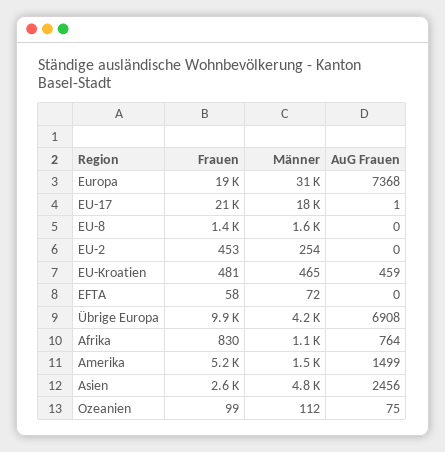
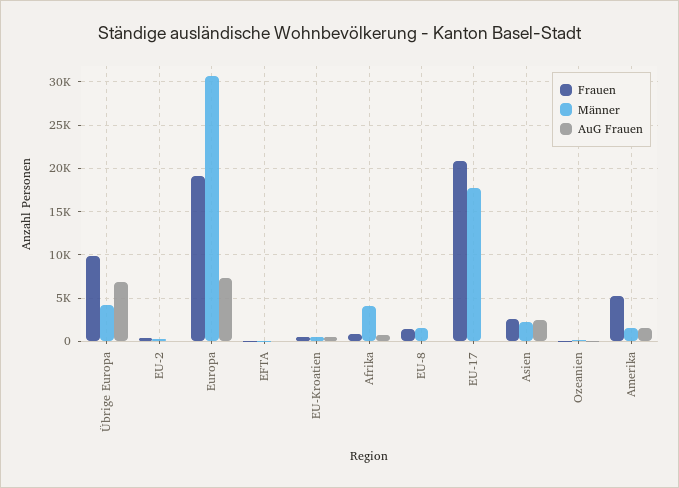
Männer, Afrika: 1100 -> 4000
Männer, Asien: 4800 -> 2000

